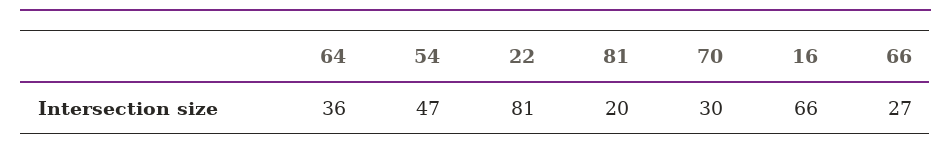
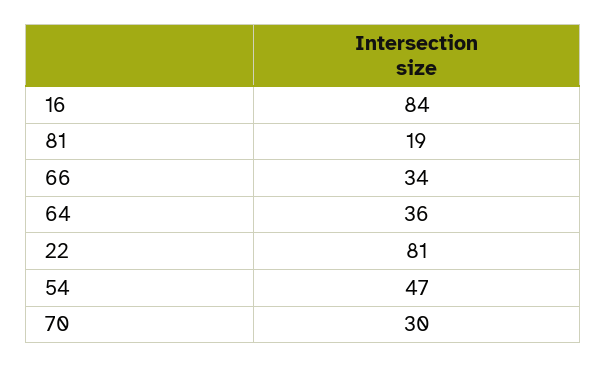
81: 20 -> 19
16: 66 -> 84
66: 27 -> 34

